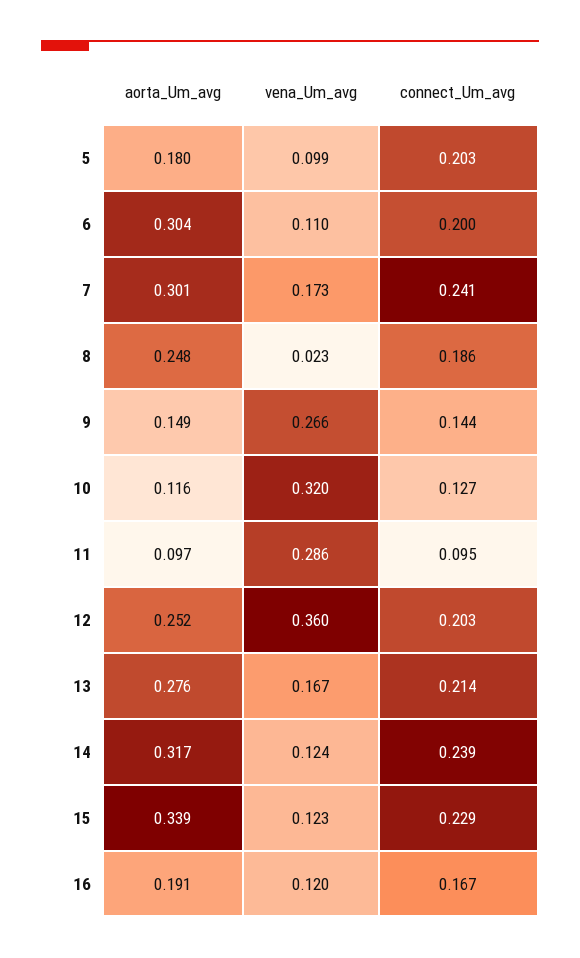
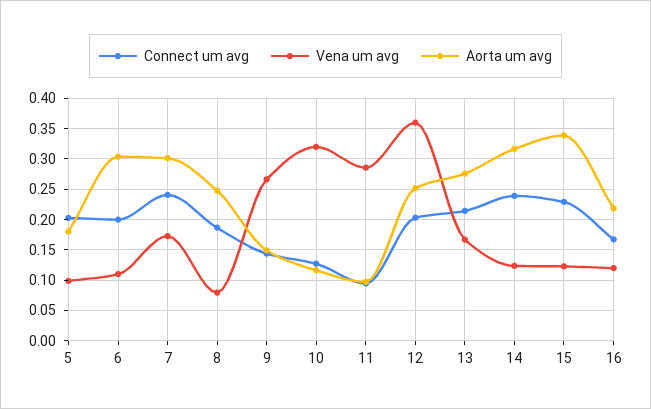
vena_Um_avg, 8: 0.023 -> 0.08
aorta_Um_avg, 16: 0.191 -> 0.22

